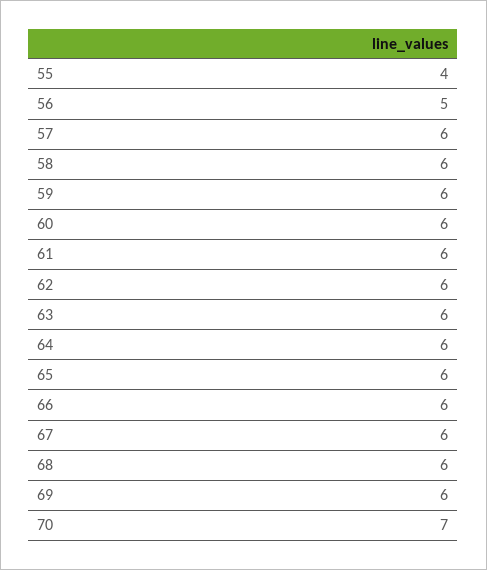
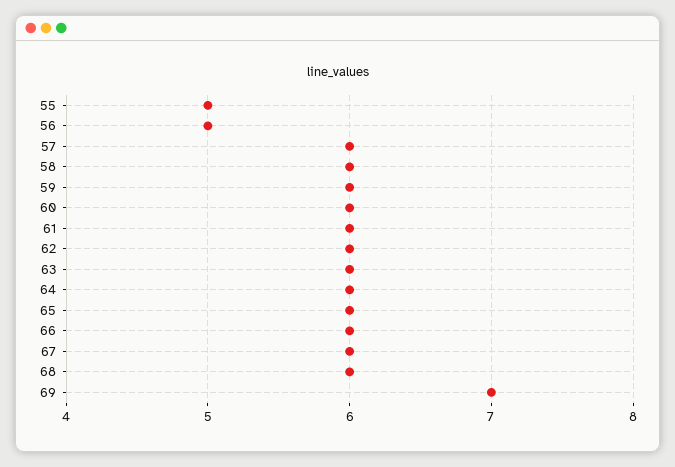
55: 4 -> 5
69: 6 -> 7
70: 7 -> none

